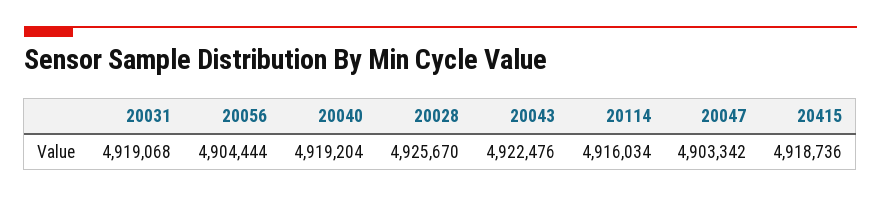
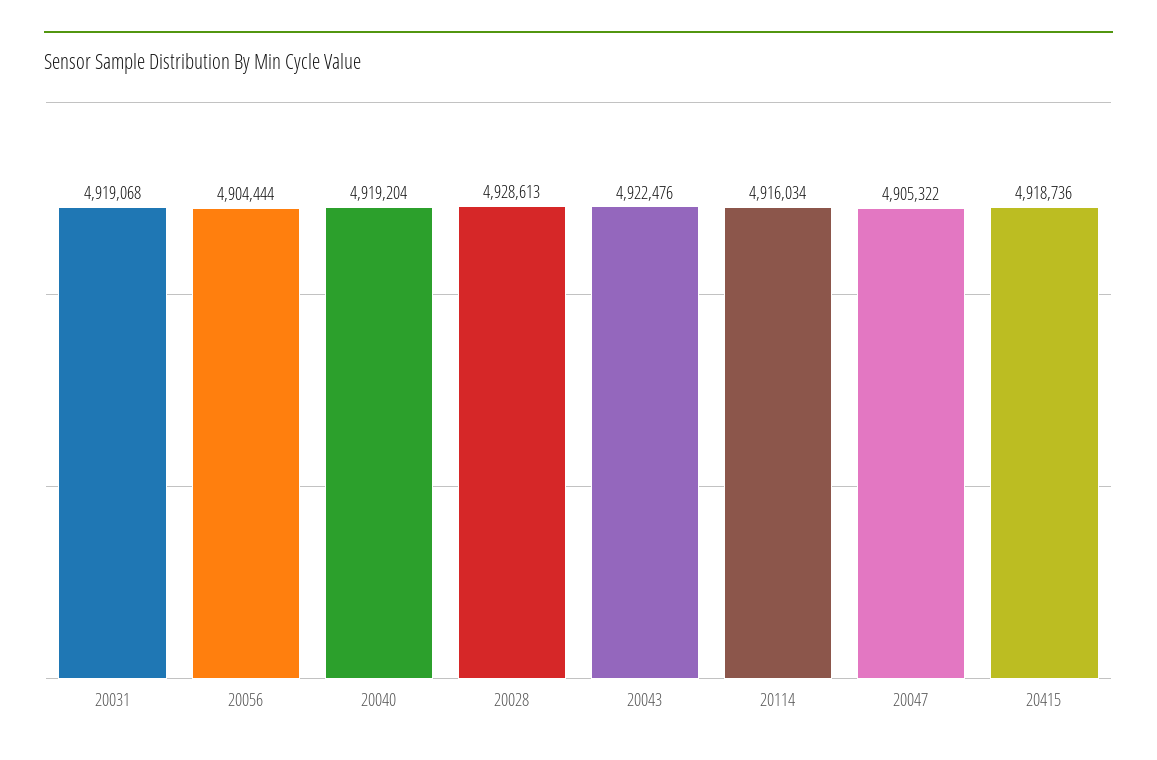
20028: 4925670 -> 4928613
20047: 4903342 -> 4905322

